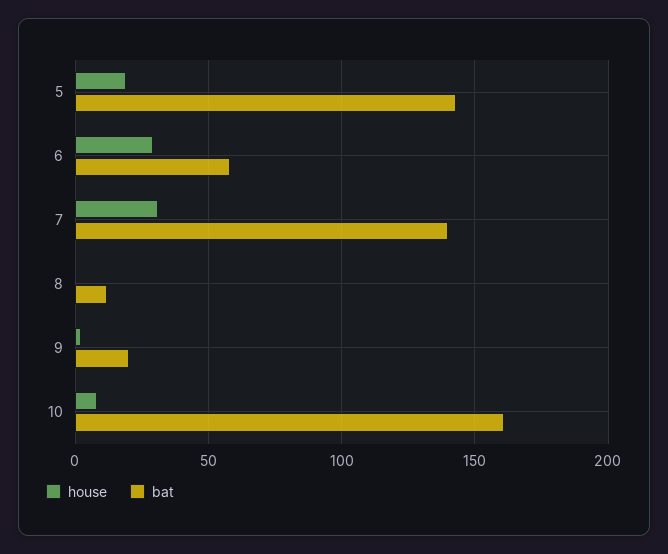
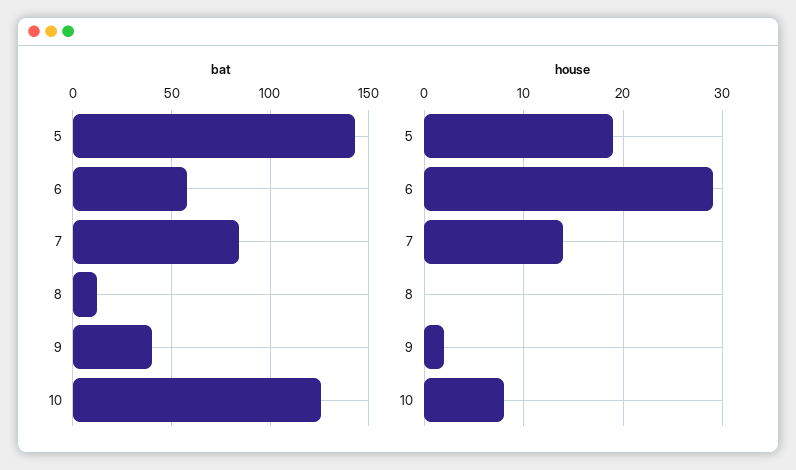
house, 7: 30 -> 14
bat, 7: 140 -> 85
bat, 9: 20 -> 40
bat, 10: 160 -> 125

